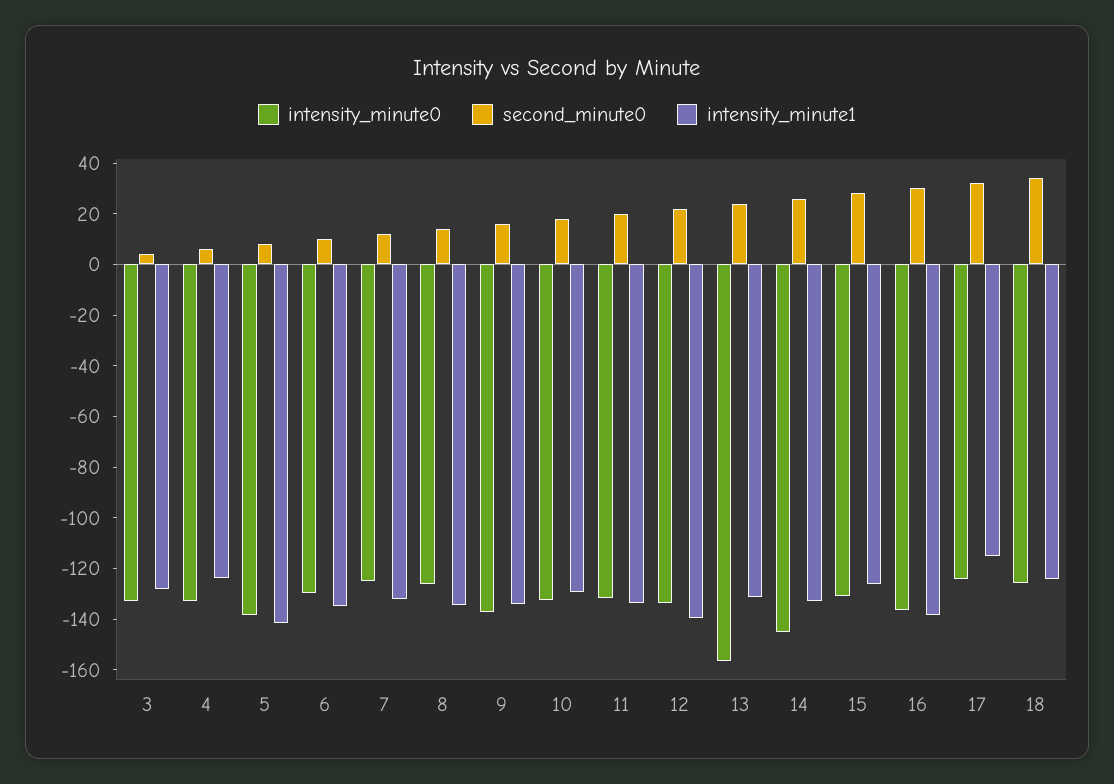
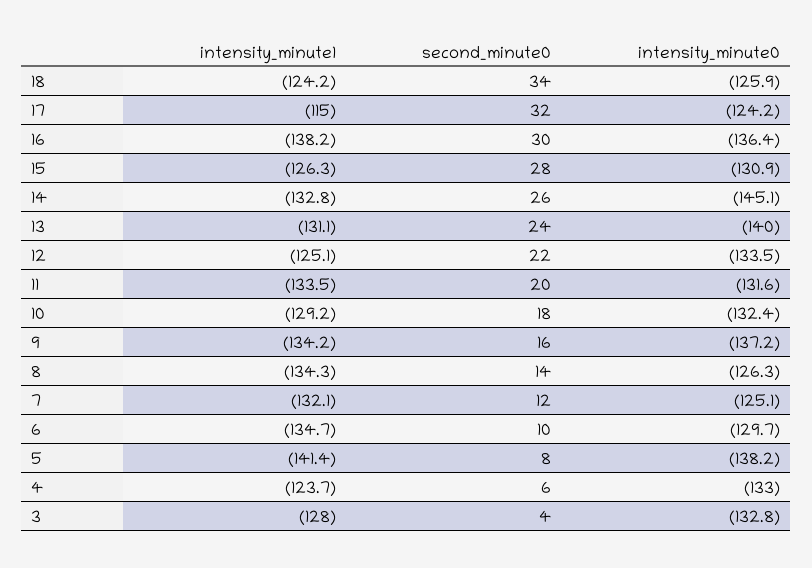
intensity_minute1, 12: -140 -> -125.1
intensity_minute0, 13: -155 -> -140

